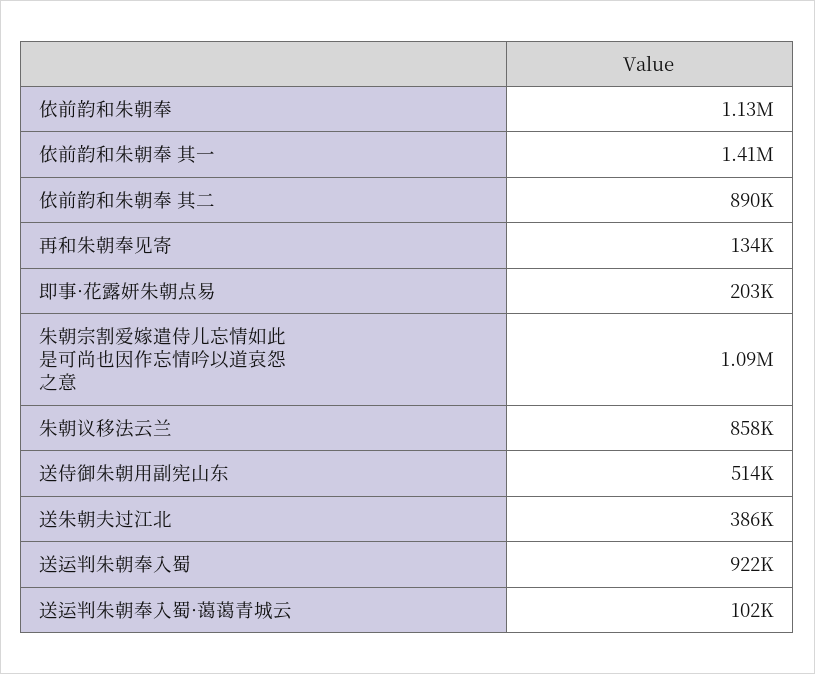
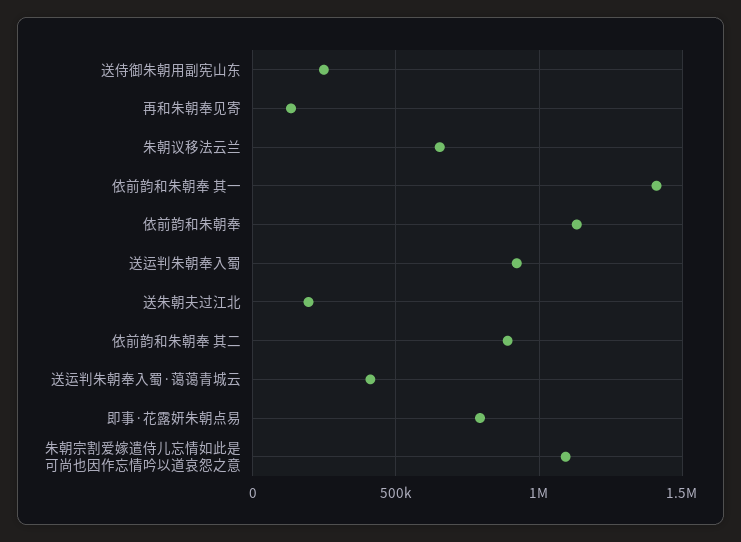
即事·花露妍朱朝点易: 203000 -> 800000
朱朝议移法云兰: 858000 -> 650000
送侍御朱朝用副宪山东: 514000 -> 250000
送朱朝夫过江北: 386000 -> 200000
送运判朱朝奉入蜀·蔼蔼青城云: 102000 -> 400000

